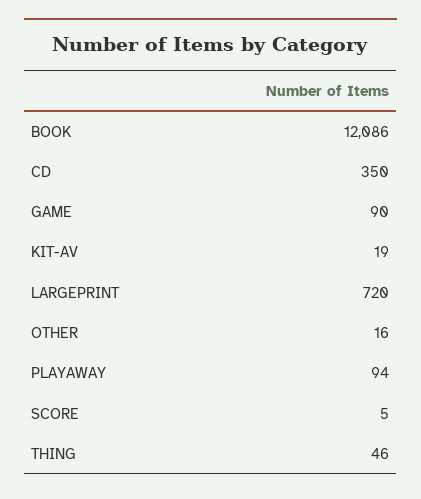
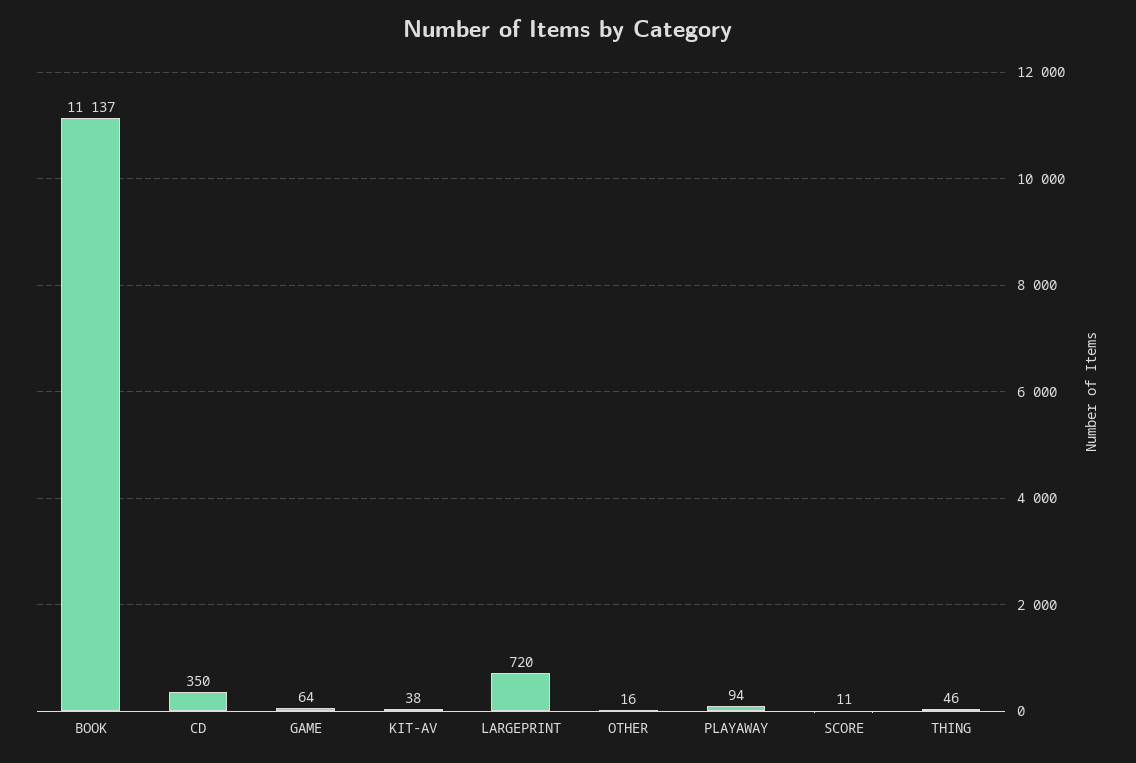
BOOK: 12086 -> 11137
GAME: 90 -> 64
KIT-AV: 19 -> 38
SCORE: 5 -> 11

